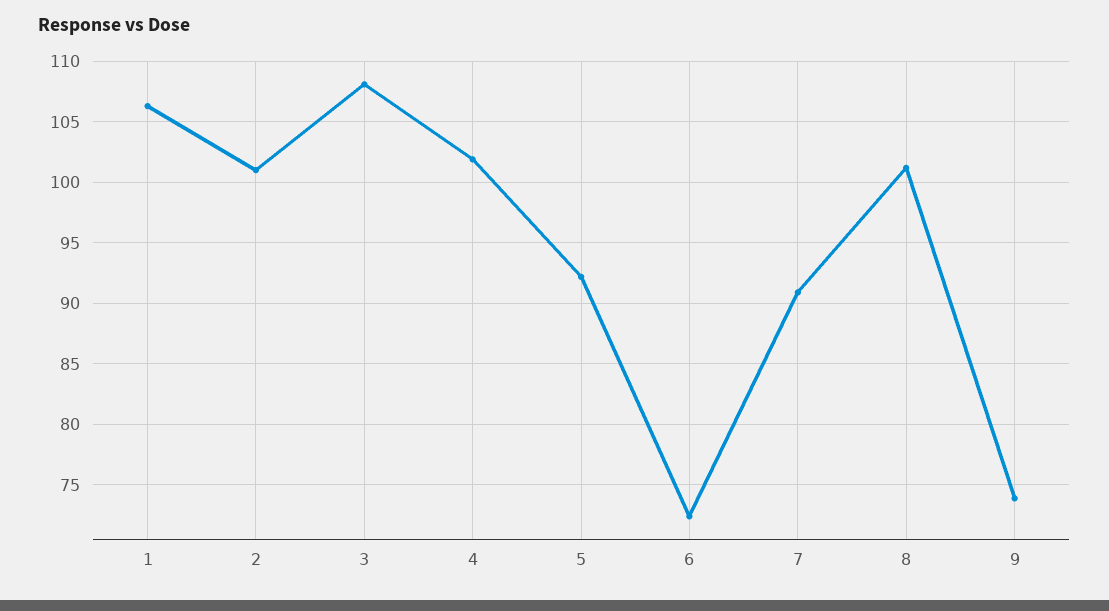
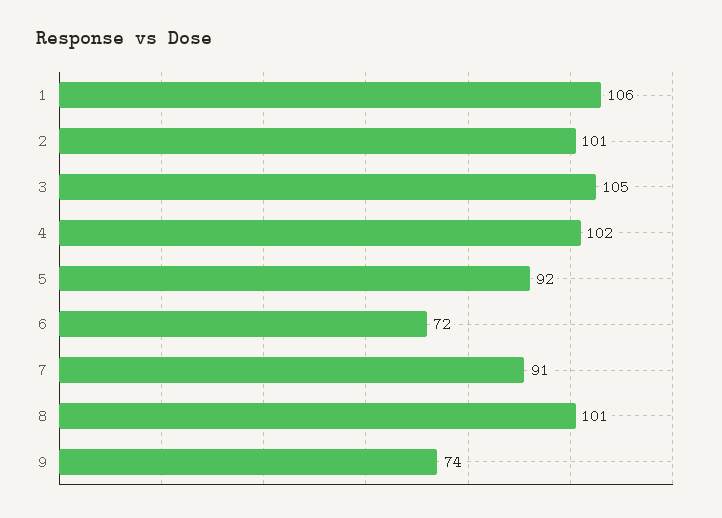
3: 108 -> 105

